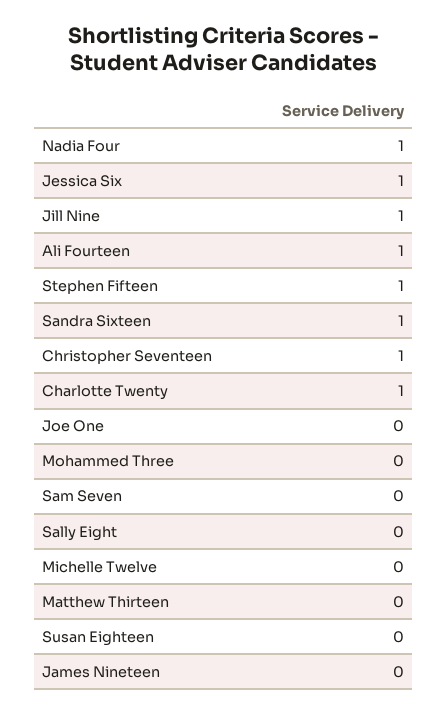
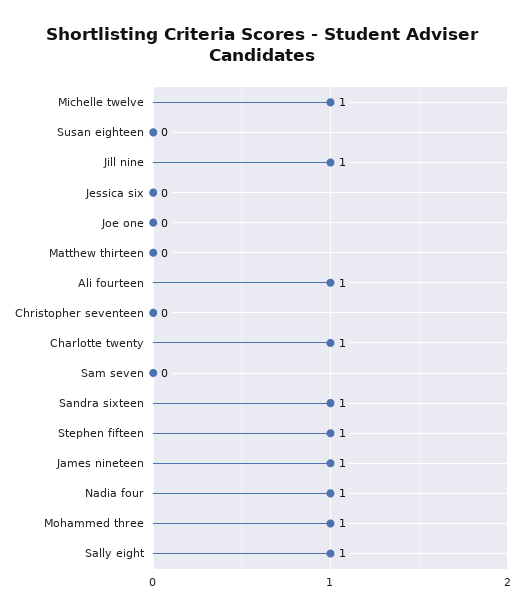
Jessica Six: 1 -> 0
Christopher Seventeen: 1 -> 0
Mohammed Three: 0 -> 1
Sally Eight: 0 -> 1
Michelle Twelve: 0 -> 1
James Nineteen: 0 -> 1

